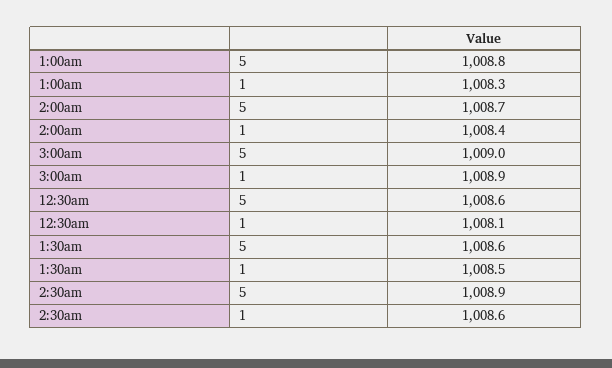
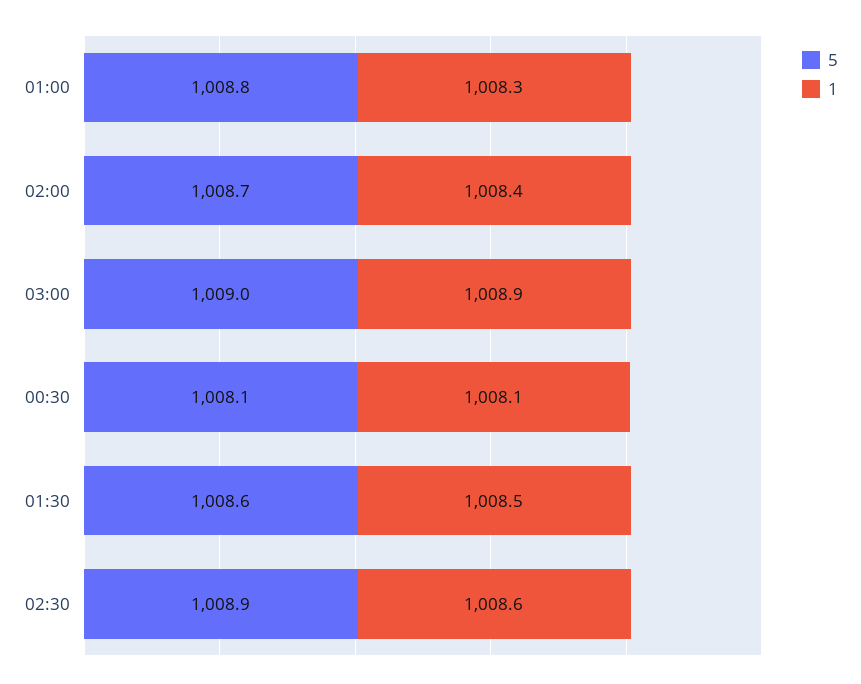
5, 12:30am: 1008.6 -> 1008.1

